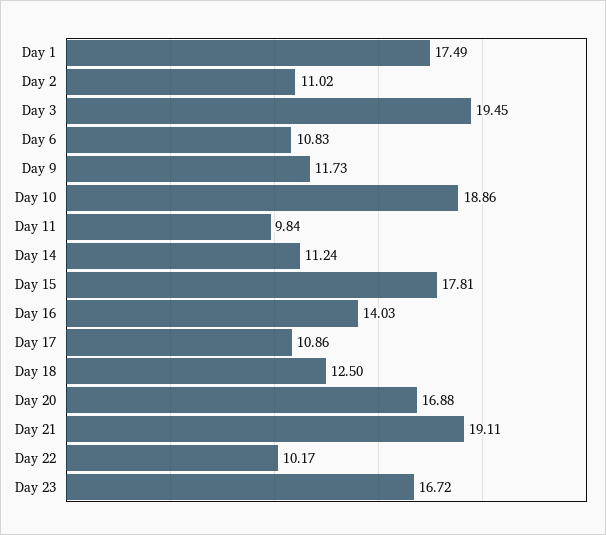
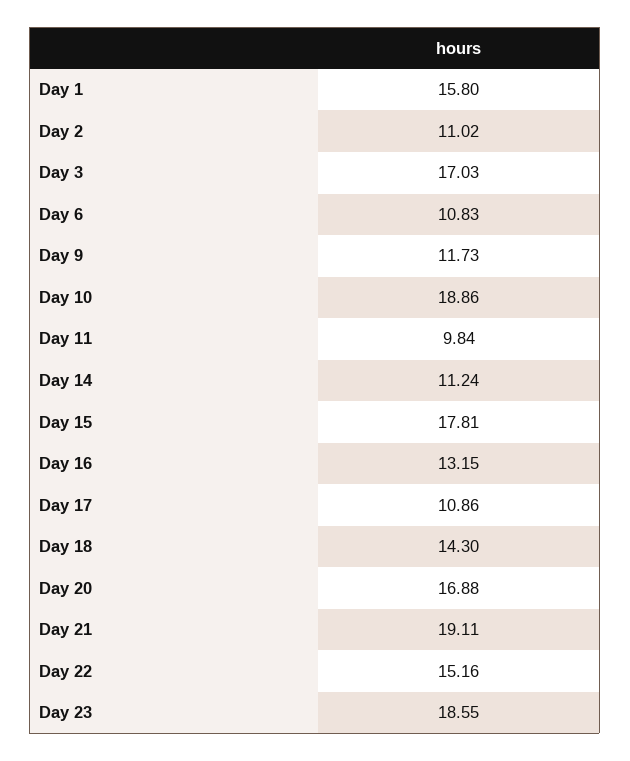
Day 1: 17.49 -> 15.8
Day 3: 19.45 -> 17.03
Day 16: 14.03 -> 13.15
Day 18: 12.5 -> 14.3
Day 22: 10.17 -> 15.16
Day 23: 16.72 -> 18.55

